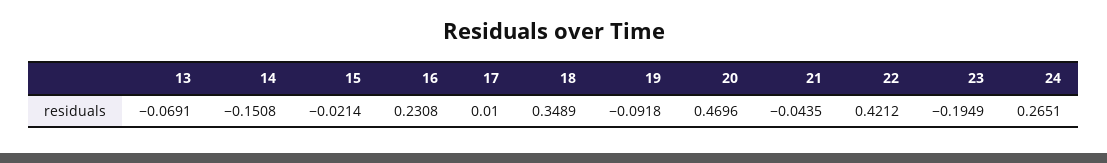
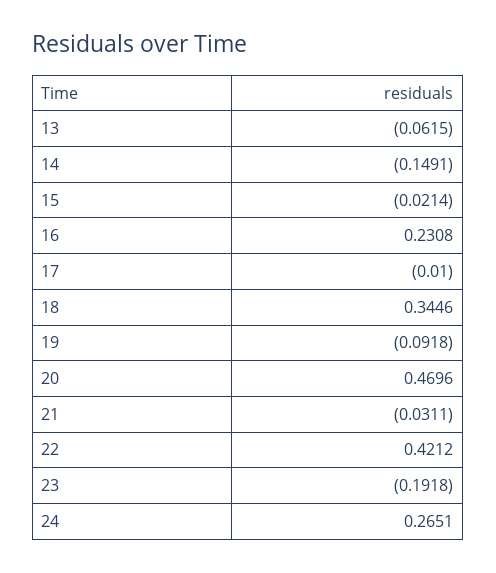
13: -0.0691 -> -0.0615
14: -0.1508 -> -0.1491
17: 0.01 -> -0.01
18: 0.3489 -> 0.3446
21: -0.0435 -> -0.0311
23: -0.1949 -> -0.1918

